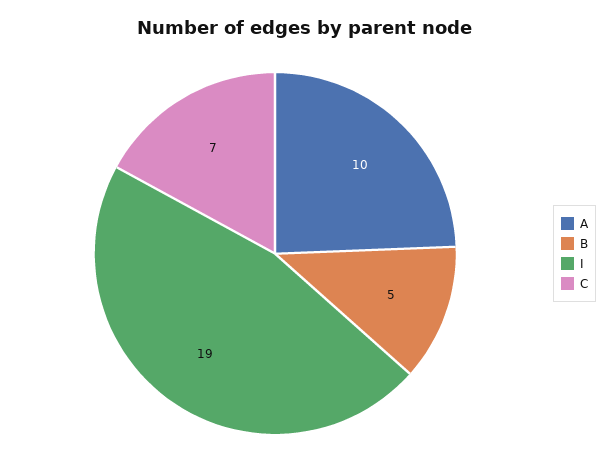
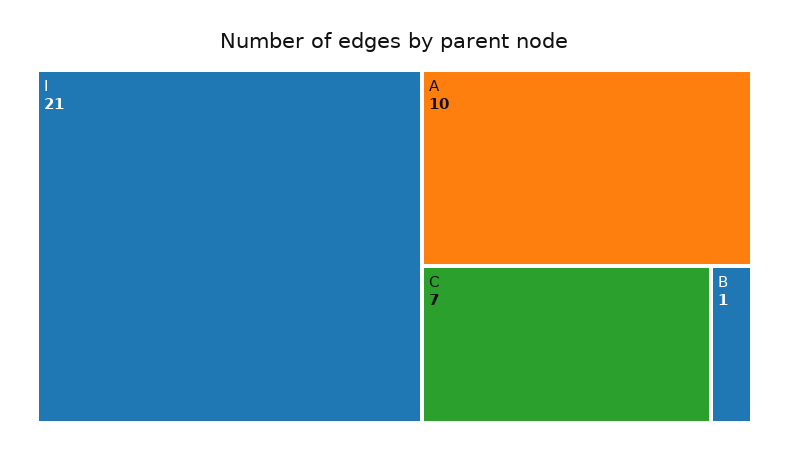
B: 5 -> 1
I: 19 -> 21

